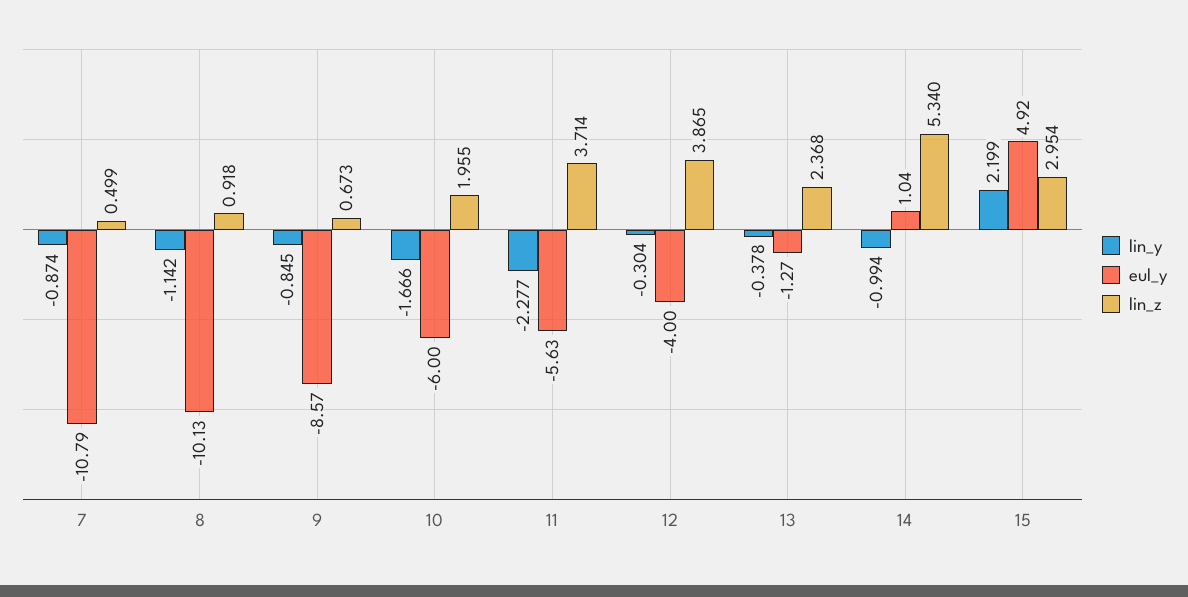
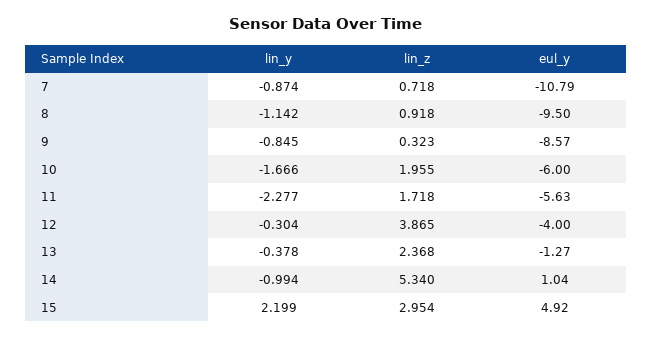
lin_z, 7: 0.499 -> 0.718
eul_y, 8: -10.13 -> -9.5
lin_z, 9: 0.673 -> 0.323
lin_z, 11: 3.714 -> 1.718

